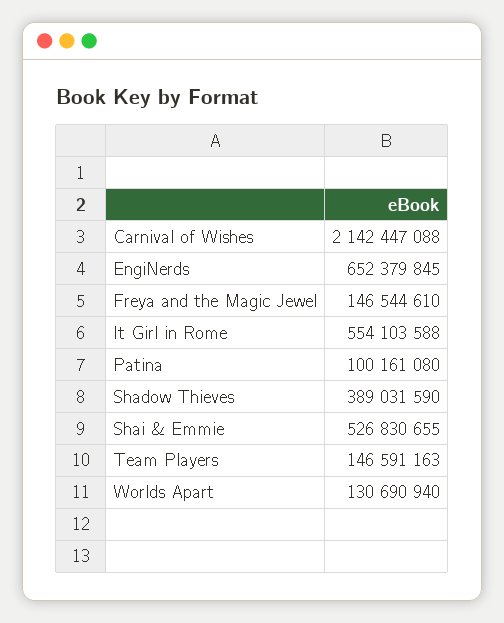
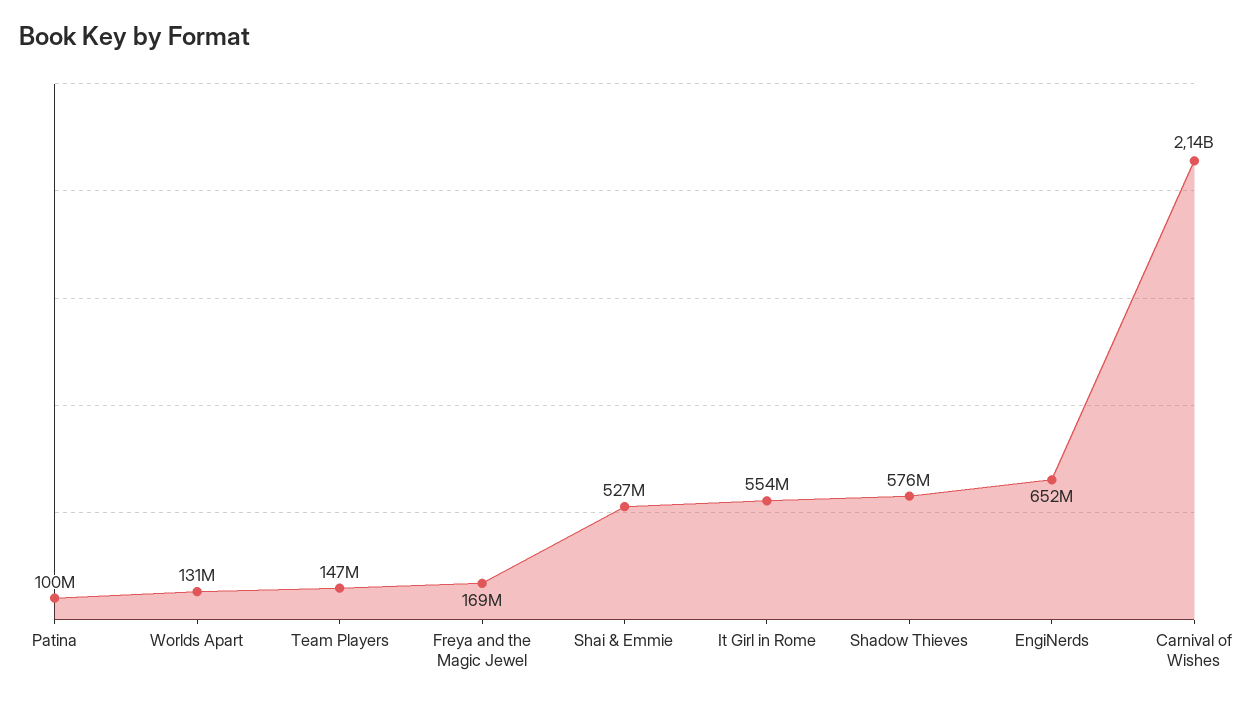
Freya and the Magic Jewel: 146544610 -> 169000000
Shadow Thieves: 389031590 -> 576000000

